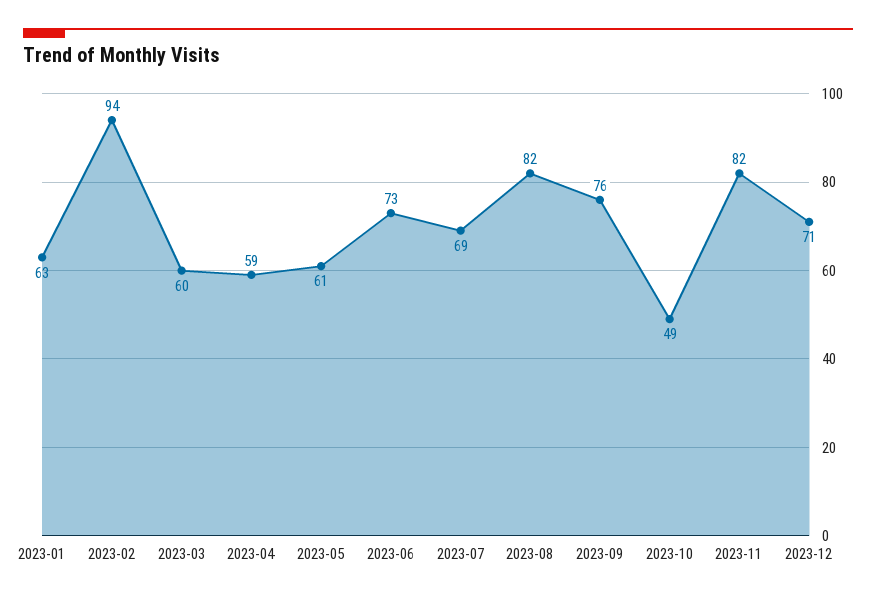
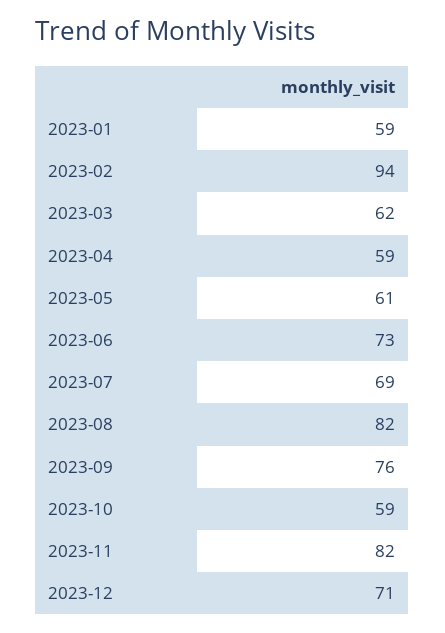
2023-01: 63 -> 59
2023-03: 60 -> 62
2023-10: 49 -> 59

